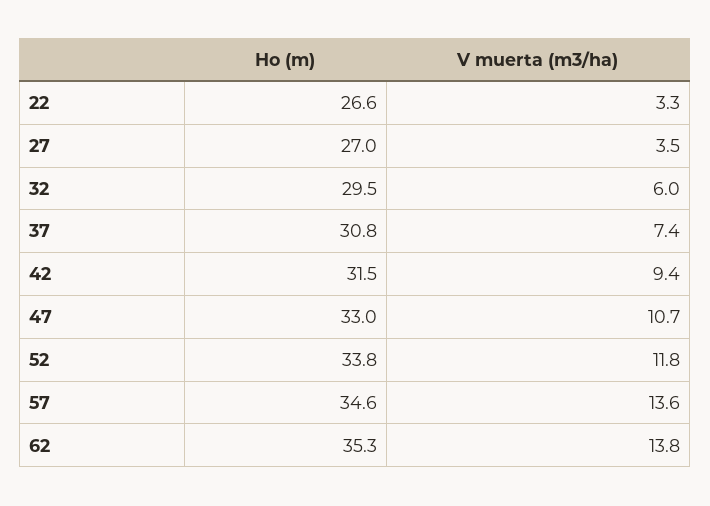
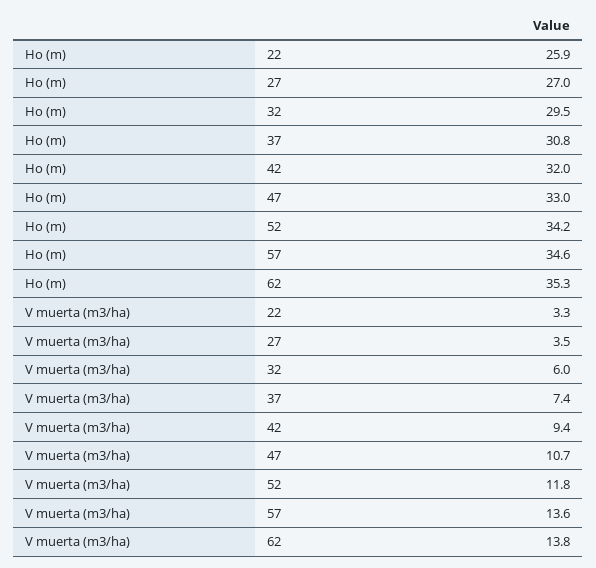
Ho (m), 22: 26.6 -> 25.9
Ho (m), 42: 31.5 -> 32
Ho (m), 52: 33.8 -> 34.2

